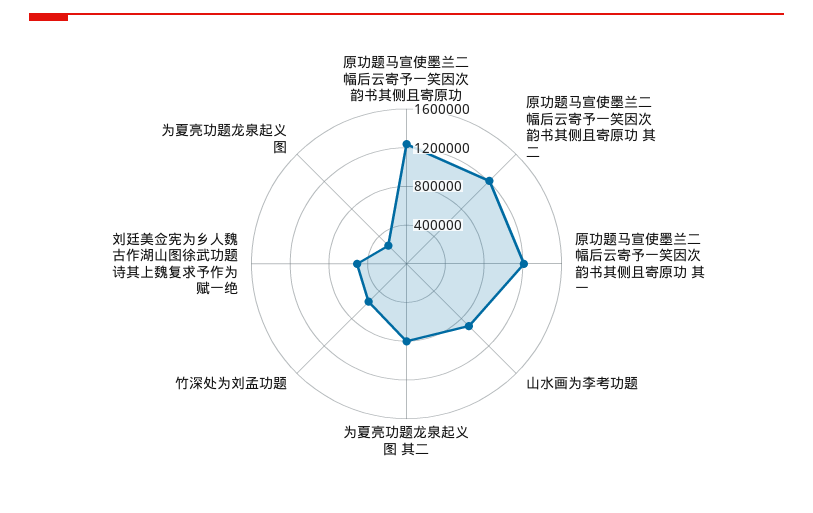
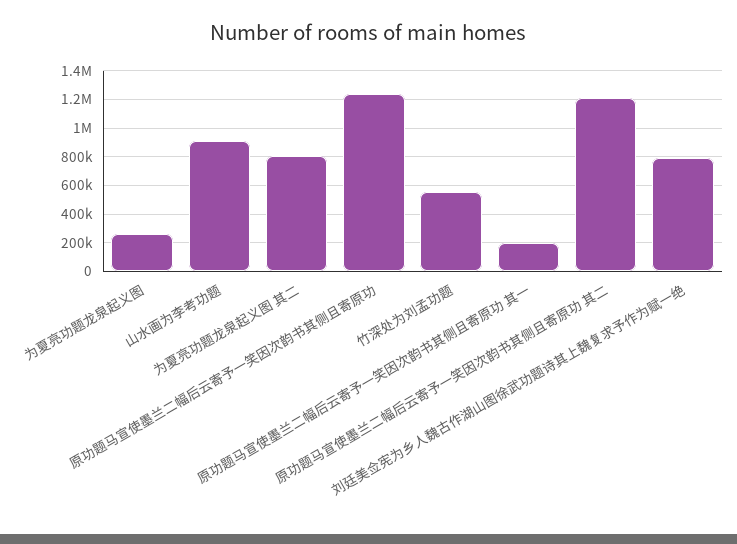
原功题马宣使墨兰二幅后云寄予一笑因次韵书其侧且寄原功 其一: 1200000 -> 200000
刘廷美佥宪为乡人魏古作湖山图徐武功题诗其上魏复求予作为赋一绝: 500000 -> 800000

